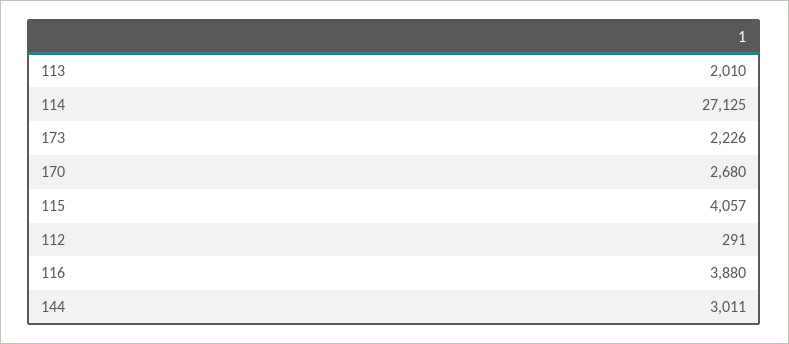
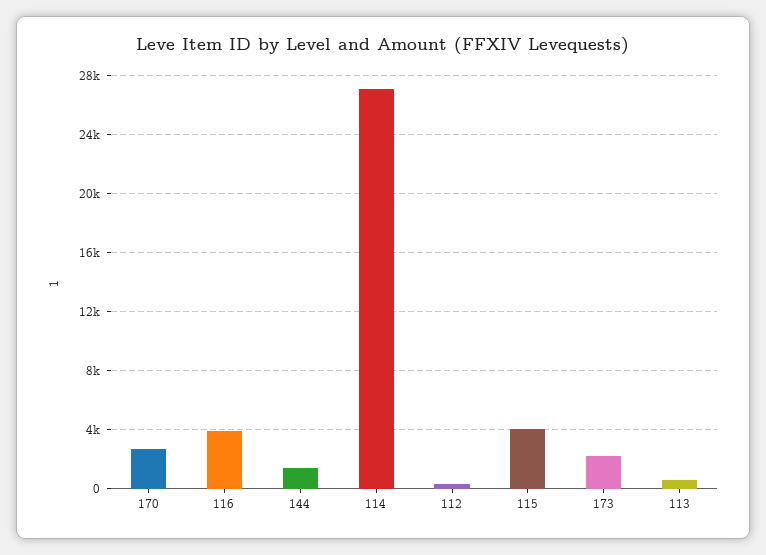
113: 2010 -> 500
144: 3011 -> 1500

